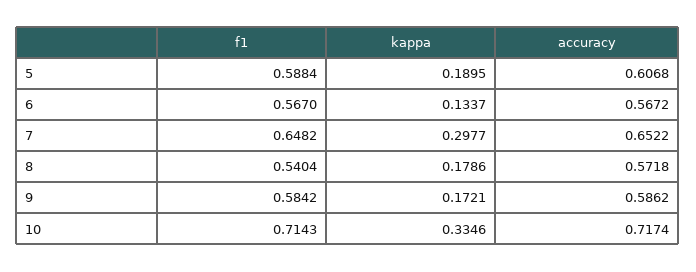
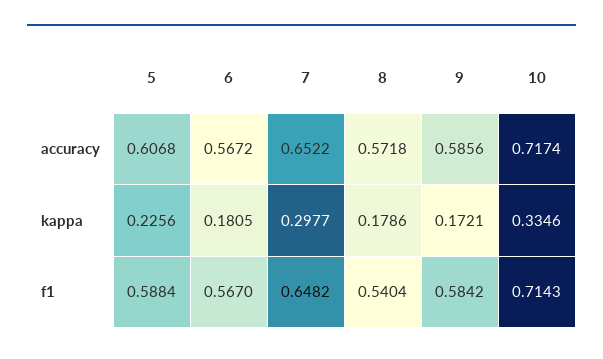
kappa, 5: 0.1895 -> 0.2256
kappa, 6: 0.1337 -> 0.1805
accuracy, 9: 0.5862 -> 0.5856

